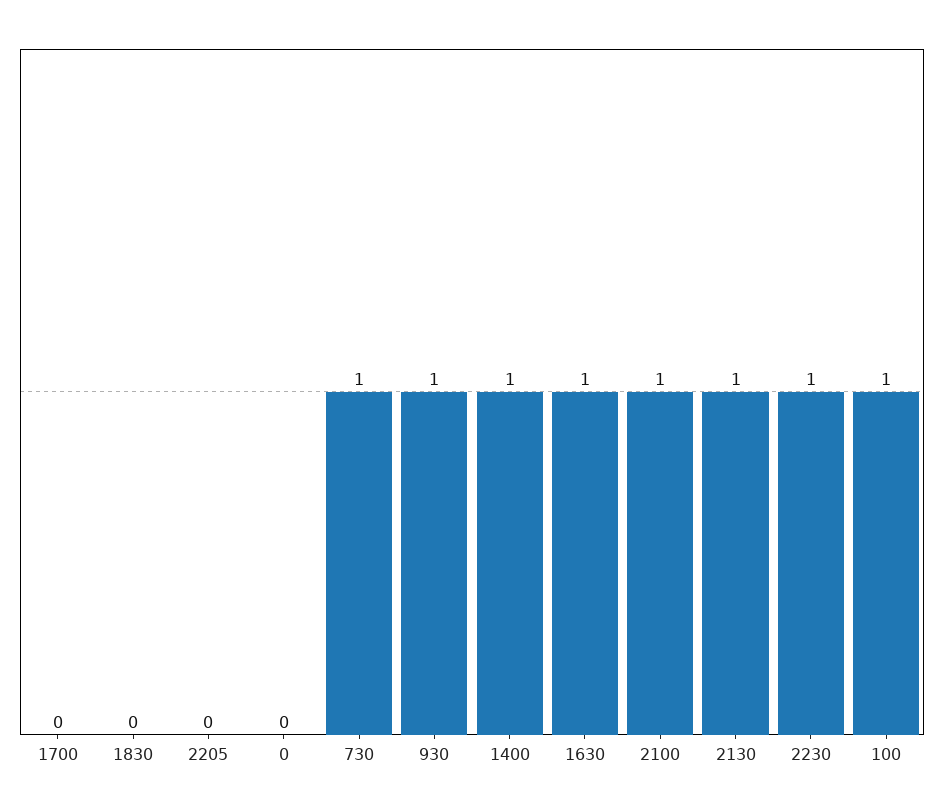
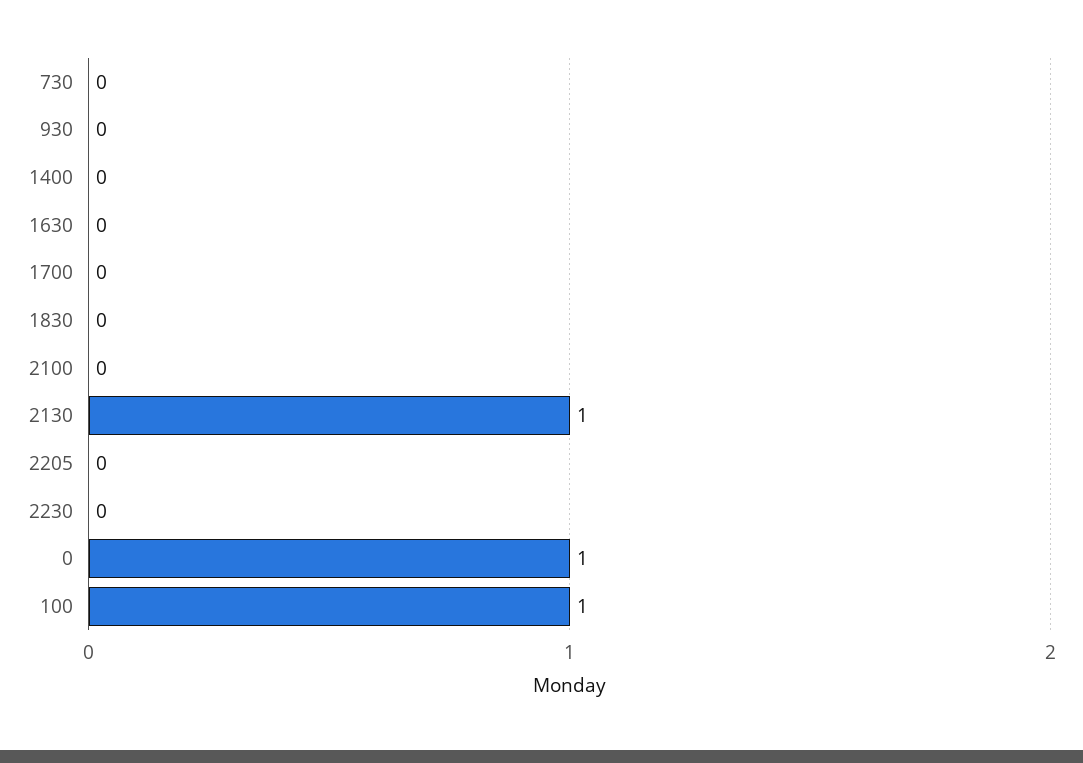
0: 0 -> 1
730: 1 -> 0
930: 1 -> 0
1400: 1 -> 0
1630: 1 -> 0
2100: 1 -> 0
2230: 1 -> 0

